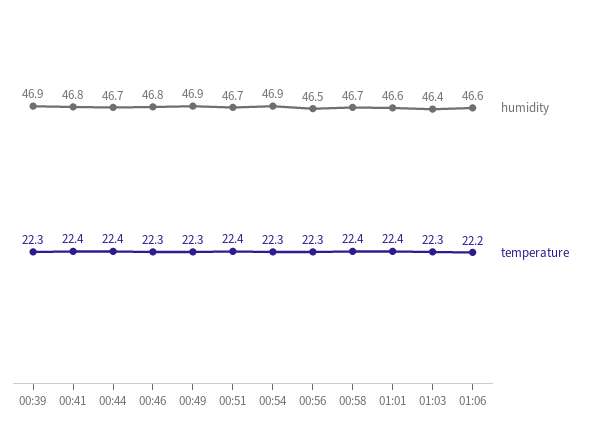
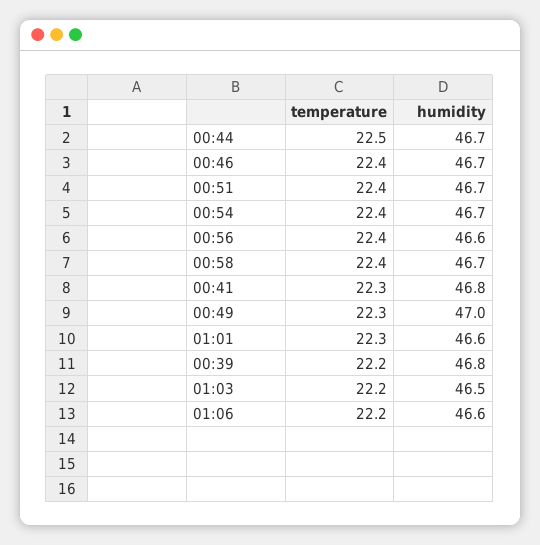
humidity, 00:39: 46.9 -> 46.8
temperature, 00:39: 22.3 -> 22.2
temperature, 00:41: 22.4 -> 22.3
temperature, 00:44: 22.4 -> 22.5
humidity, 00:46: 46.8 -> 46.7
temperature, 00:46: 22.3 -> 22.4
humidity, 00:49: 46.9 -> 47
humidity, 00:54: 46.9 -> 46.7
temperature, 00:54: 22.3 -> 22.4
humidity, 00:56: 46.5 -> 46.6
temperature, 00:56: 22.3 -> 22.4
temperature, 01:01: 22.4 -> 22.3
humidity, 01:03: 46.4 -> 46.5
temperature, 01:03: 22.3 -> 22.2

